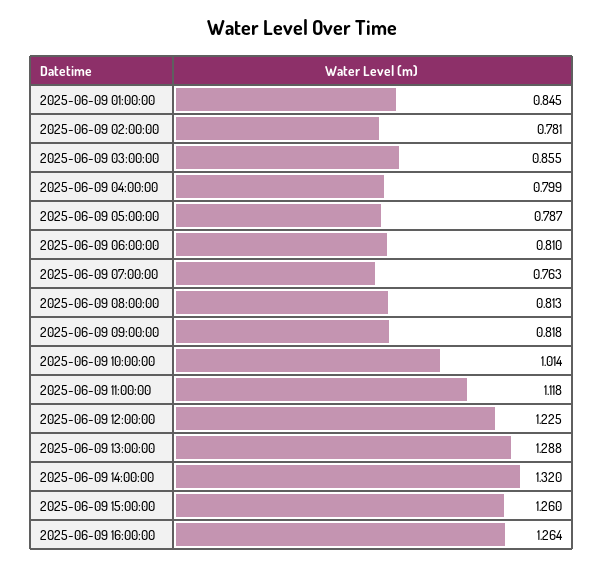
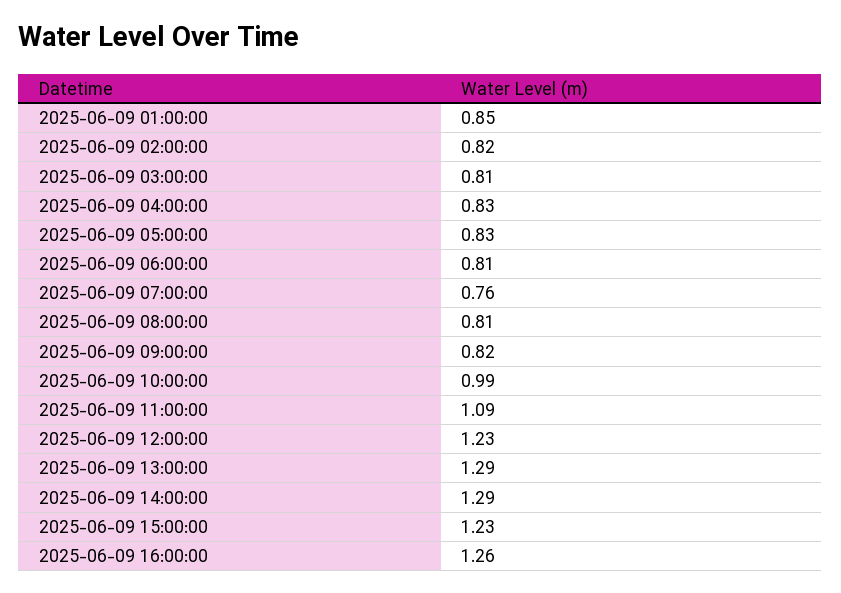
2025-06-09 02:00:00: 0.781 -> 0.82
2025-06-09 03:00:00: 0.855 -> 0.81
2025-06-09 04:00:00: 0.799 -> 0.83
2025-06-09 05:00:00: 0.787 -> 0.83
2025-06-09 10:00:00: 1.014 -> 0.99
2025-06-09 11:00:00: 1.118 -> 1.09
2025-06-09 14:00:00: 1.32 -> 1.29
2025-06-09 15:00:00: 1.26 -> 1.23

